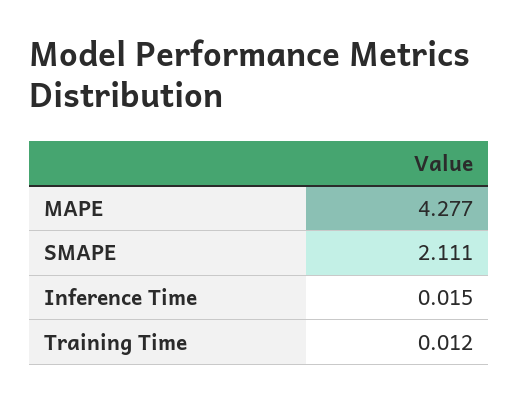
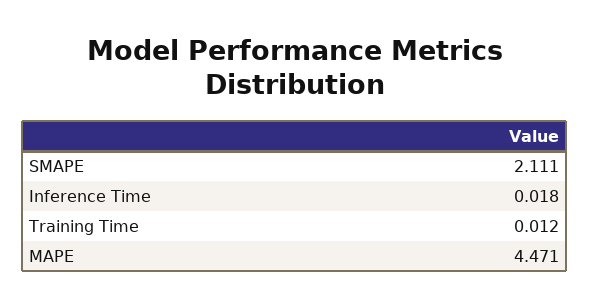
MAPE: 4.277 -> 4.471
Inference Time: 0.015 -> 0.018

